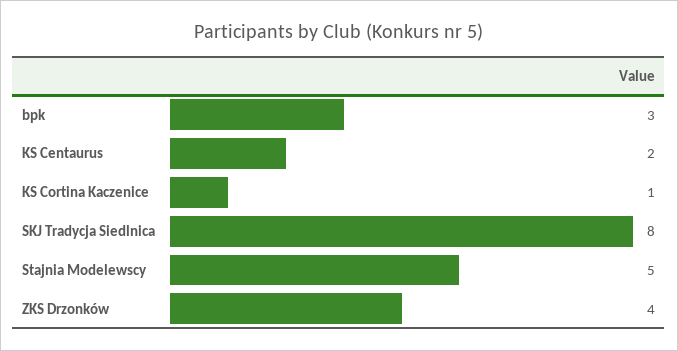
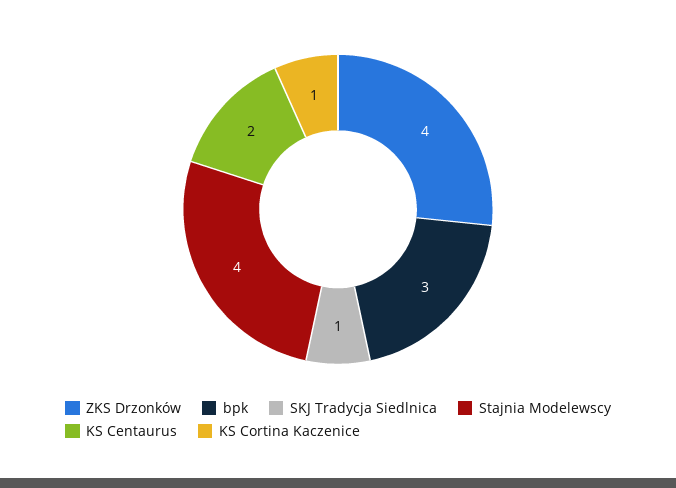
SKJ Tradycja Siedlnica: 8 -> 1
Stajnia Modelewscy: 5 -> 4

